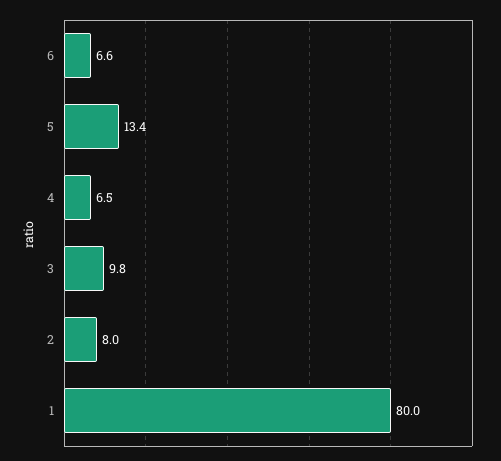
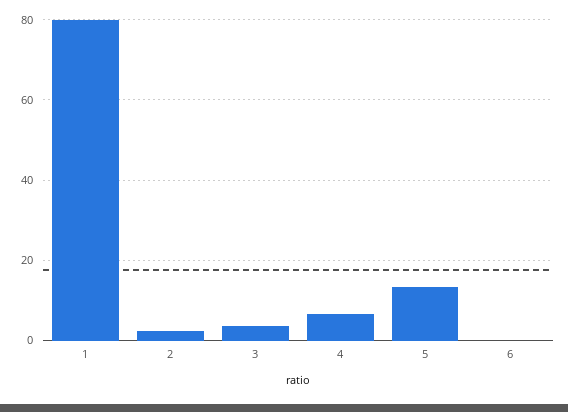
6: 6.6 -> 0
3: 9.8 -> 4
2: 8 -> 2

